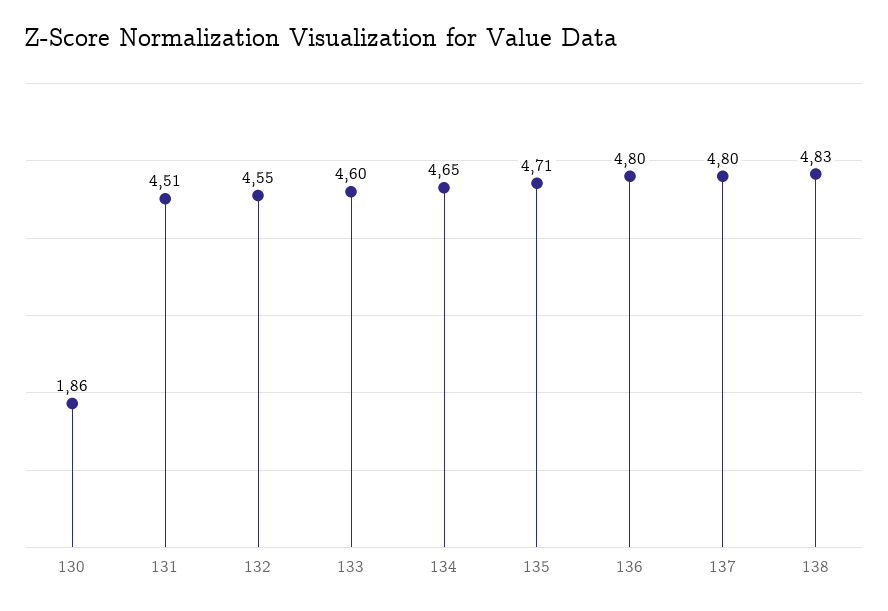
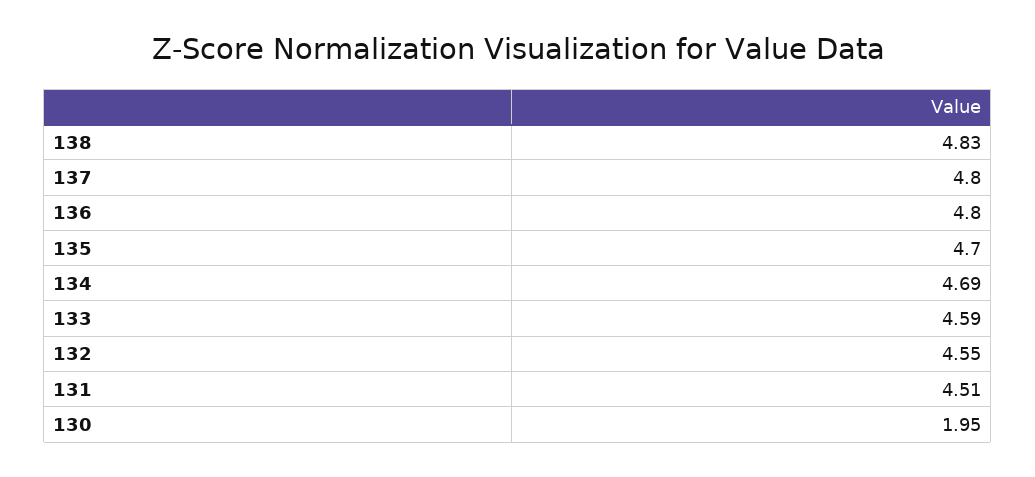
130: 1.86 -> 1.95
133: 4.6 -> 4.59
134: 4.65 -> 4.69
135: 4.71 -> 4.7

